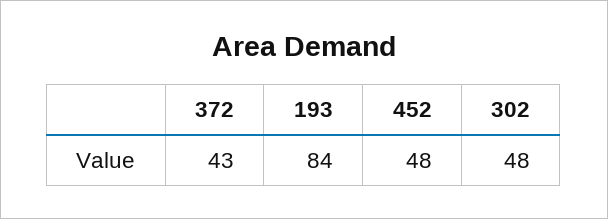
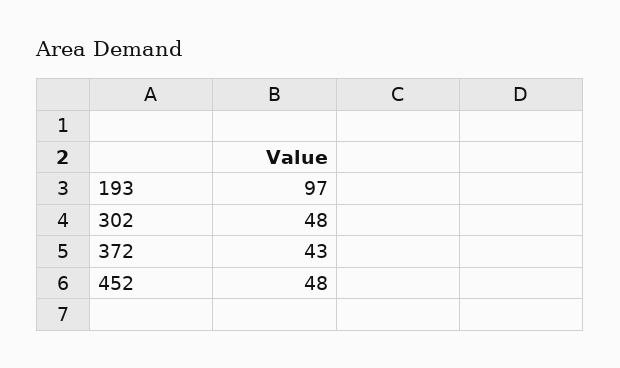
193: 84 -> 97

